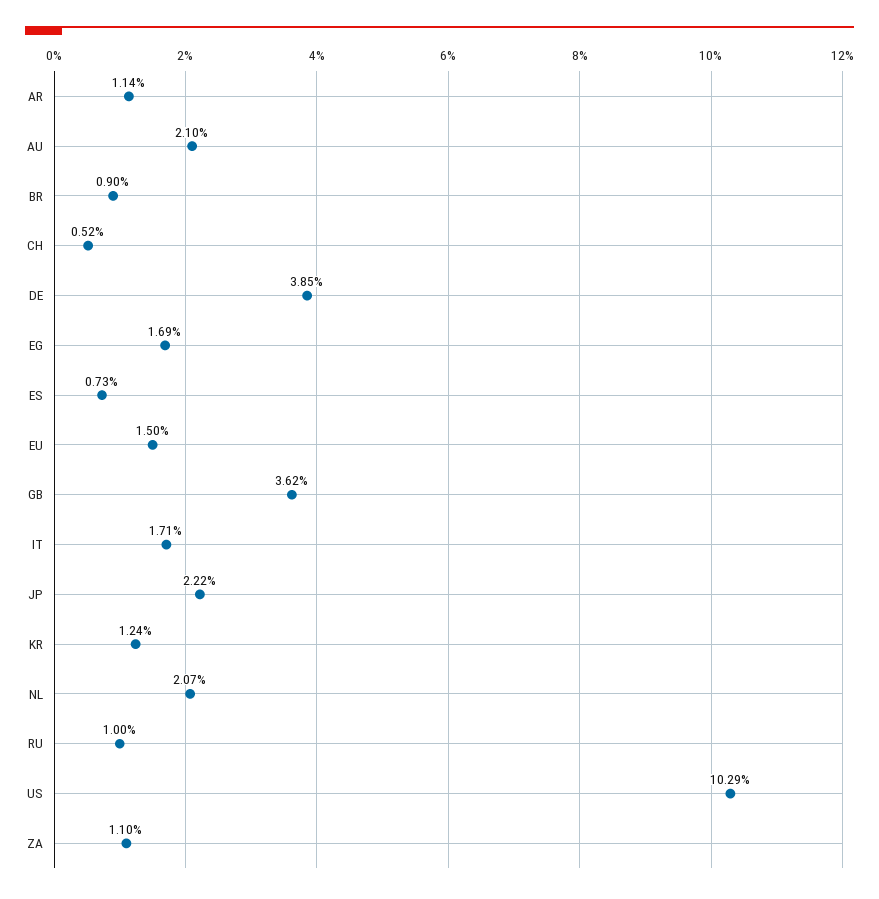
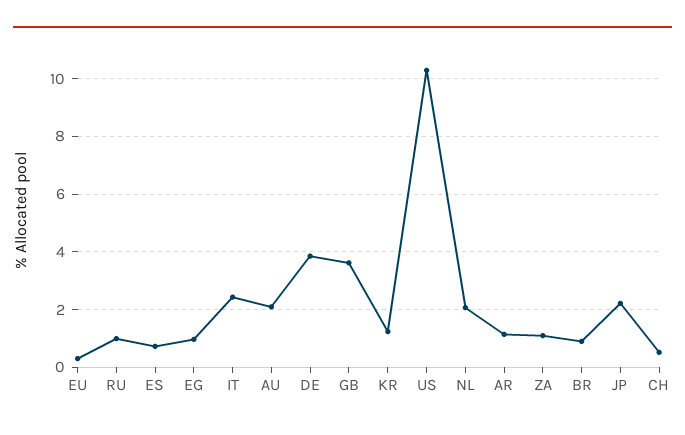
EG: 1.69 -> 1
EU: 1.5 -> 0.25
IT: 1.71 -> 2.5

